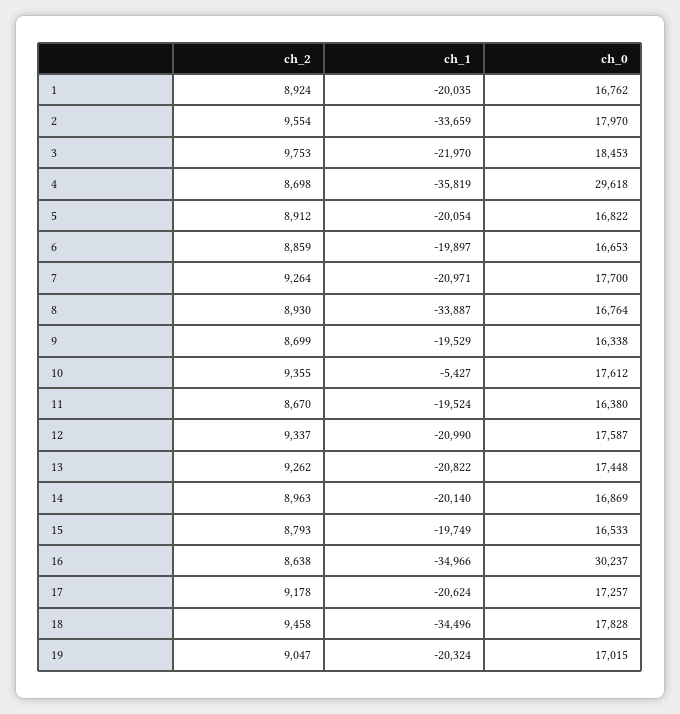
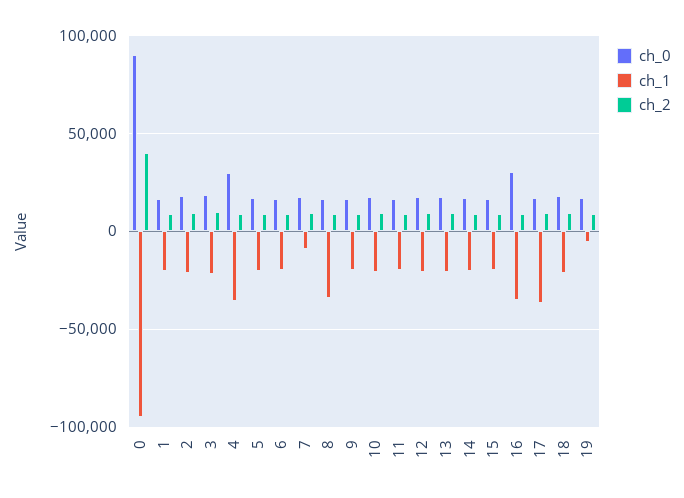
ch_1, 2: -33659 -> -20000
ch_1, 7: -20971 -> -10000
ch_1, 10: -5427 -> -20000
ch_1, 17: -20624 -> -35000
ch_1, 18: -34496 -> -20000
ch_1, 19: -20324 -> -5000
ch_0, 0: none -> 90000
ch_1, 0: none -> -95000
ch_2, 0: none -> 40000

